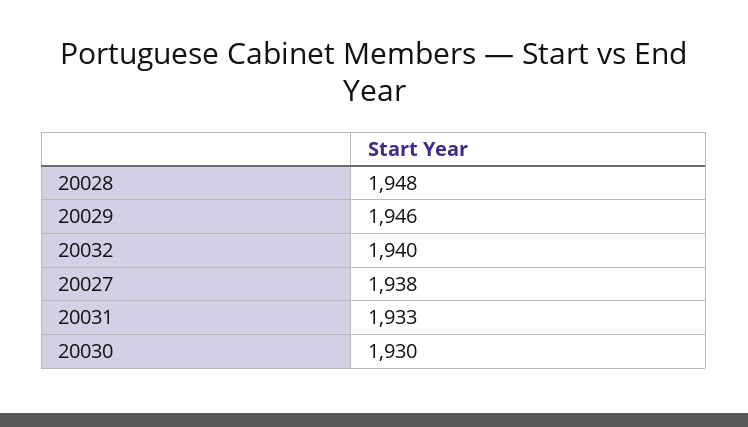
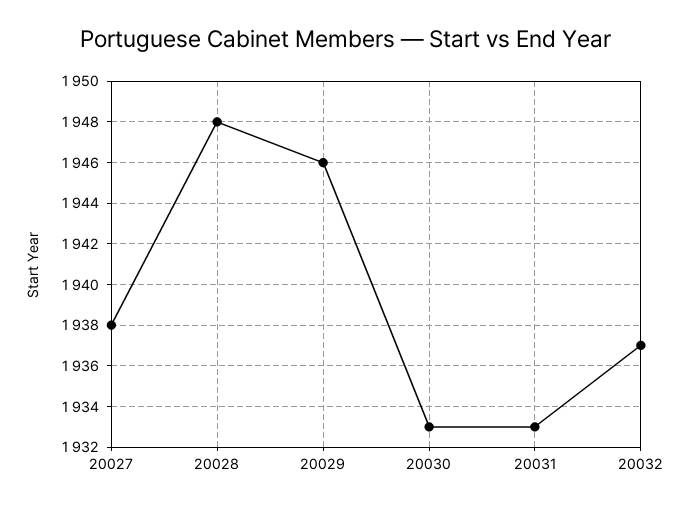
20032: 1940 -> 1937
20030: 1930 -> 1933

